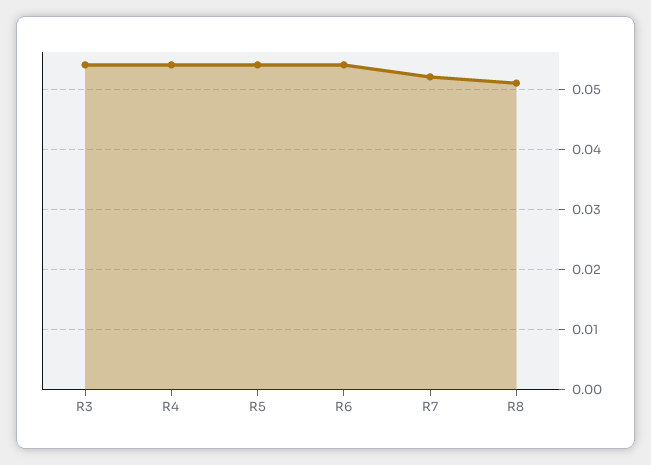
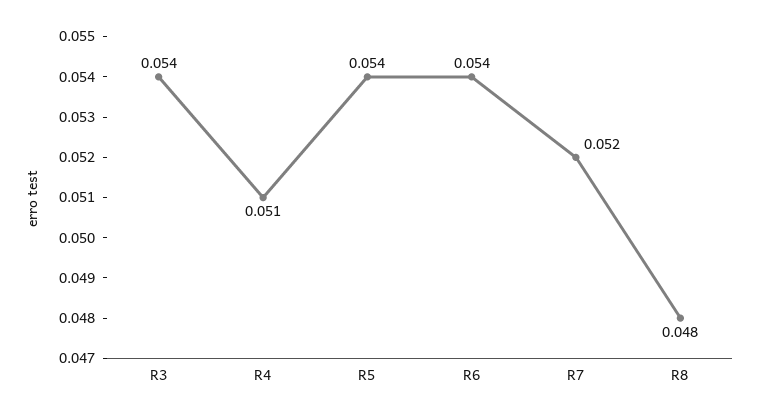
R4: 0.054 -> 0.051
R8: 0.051 -> 0.048

